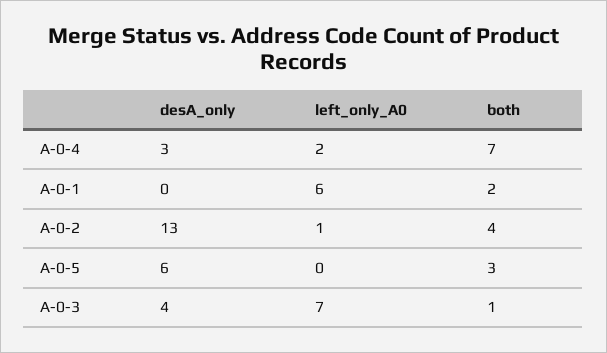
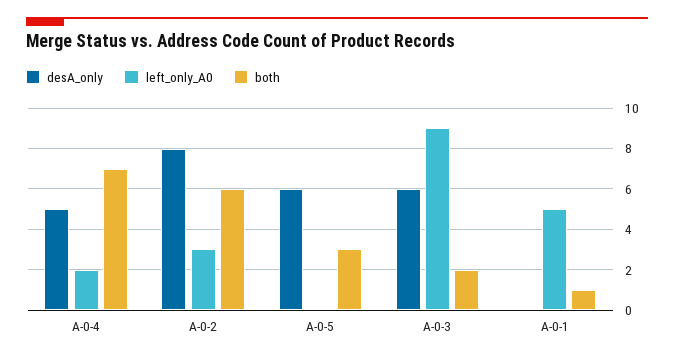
desA_only, A-0-4: 3 -> 5
left_only_A0, A-0-1: 6 -> 5
both, A-0-1: 2 -> 1
desA_only, A-0-2: 13 -> 8
left_only_A0, A-0-2: 1 -> 3
both, A-0-2: 4 -> 6
desA_only, A-0-3: 4 -> 6
left_only_A0, A-0-3: 7 -> 9
both, A-0-3: 1 -> 2

